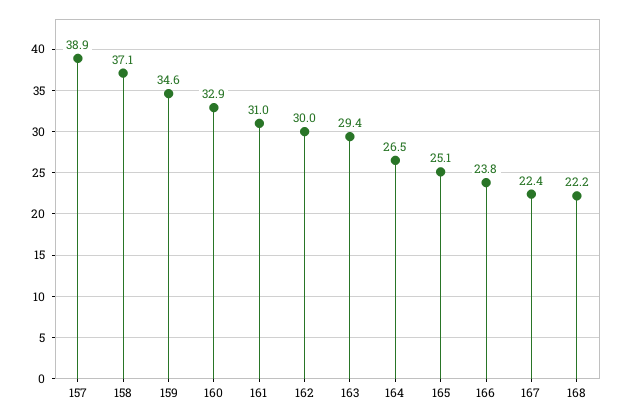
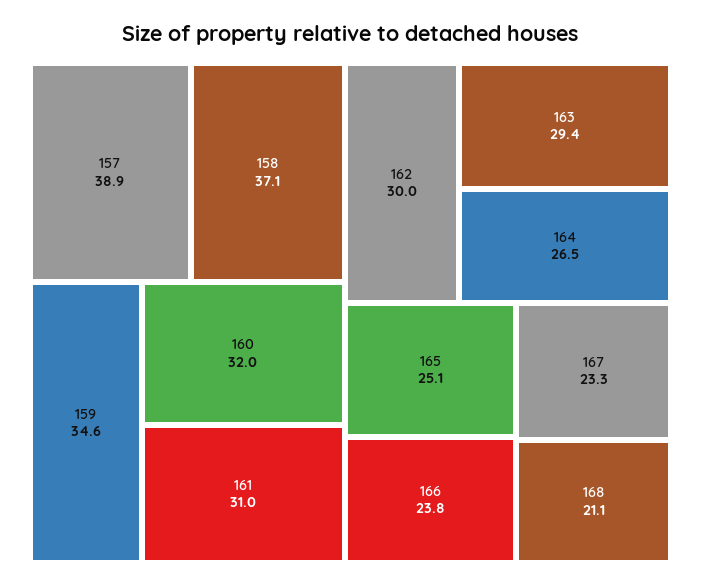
160: 32.9 -> 32
167: 22.4 -> 23.3
168: 22.2 -> 21.1

